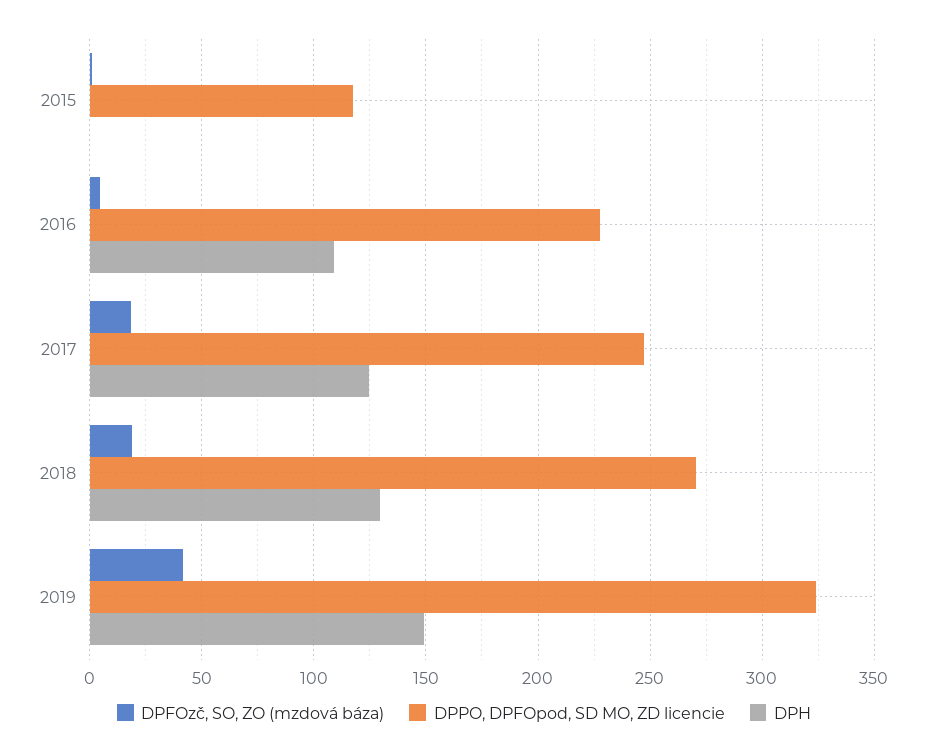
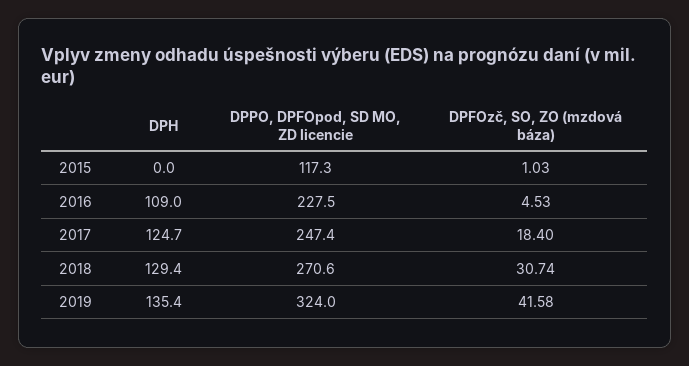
DPFOzč, SO, ZO (mzdová báza), 2018: 20 -> 30.74
DPH, 2019: 150 -> 135.4

